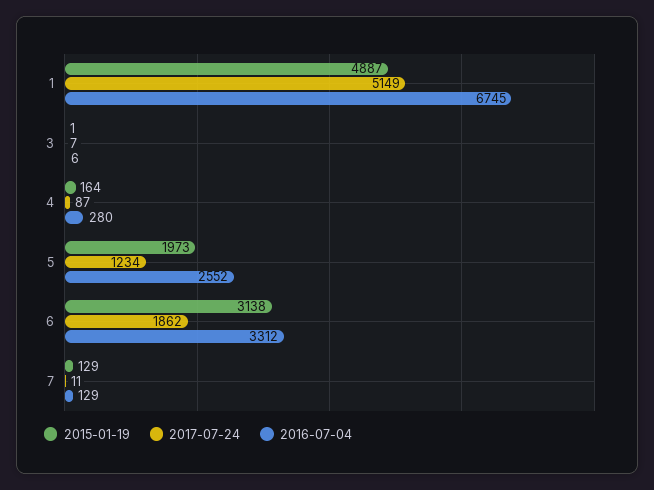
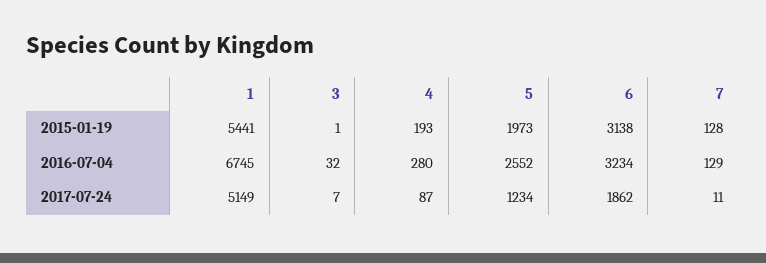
2015-01-19, 1: 4887 -> 5441
2016-07-04, 3: 6 -> 32
2015-01-19, 4: 164 -> 193
2016-07-04, 6: 3312 -> 3234
2015-01-19, 7: 129 -> 128

